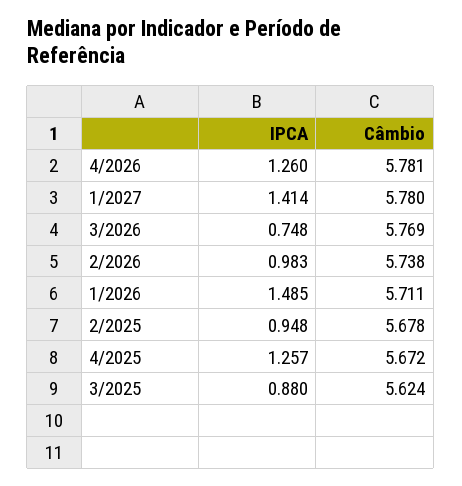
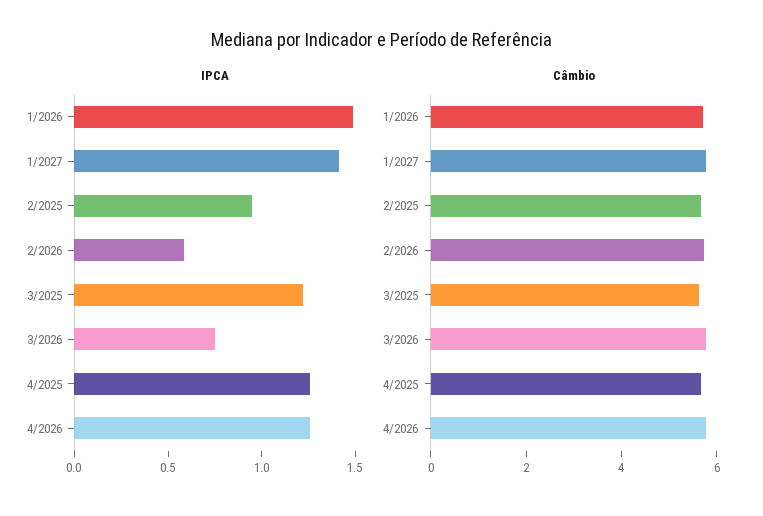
IPCA, 2/2026: 0.983 -> 0.6
IPCA, 3/2025: 0.88 -> 1.2

